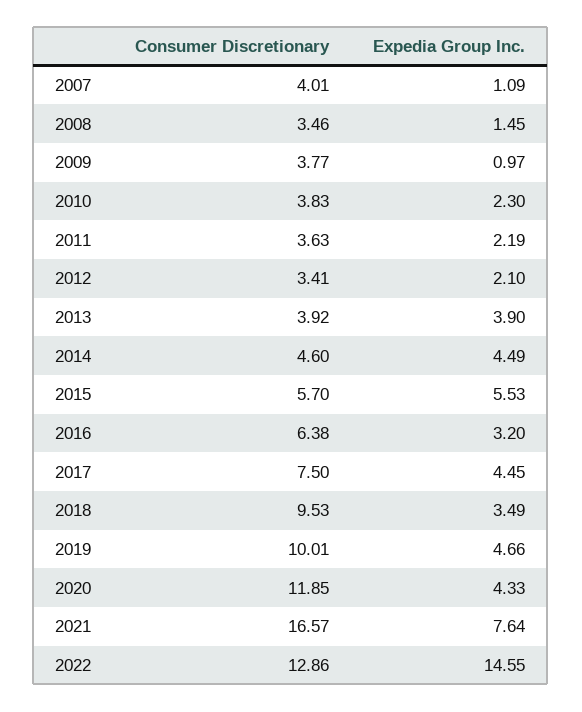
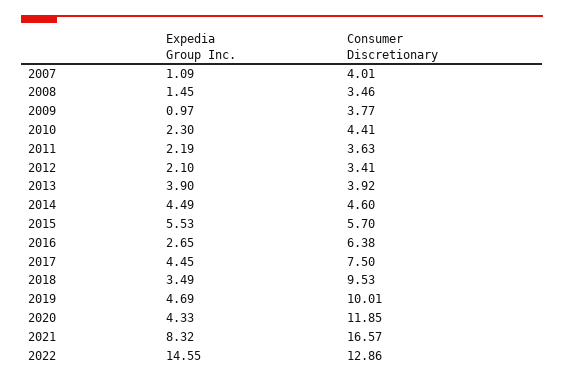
Consumer Discretionary, 2010: 3.83 -> 4.41
Expedia Group Inc., 2016: 3.2 -> 2.65
Expedia Group Inc., 2019: 4.66 -> 4.69
Expedia Group Inc., 2021: 7.64 -> 8.32

